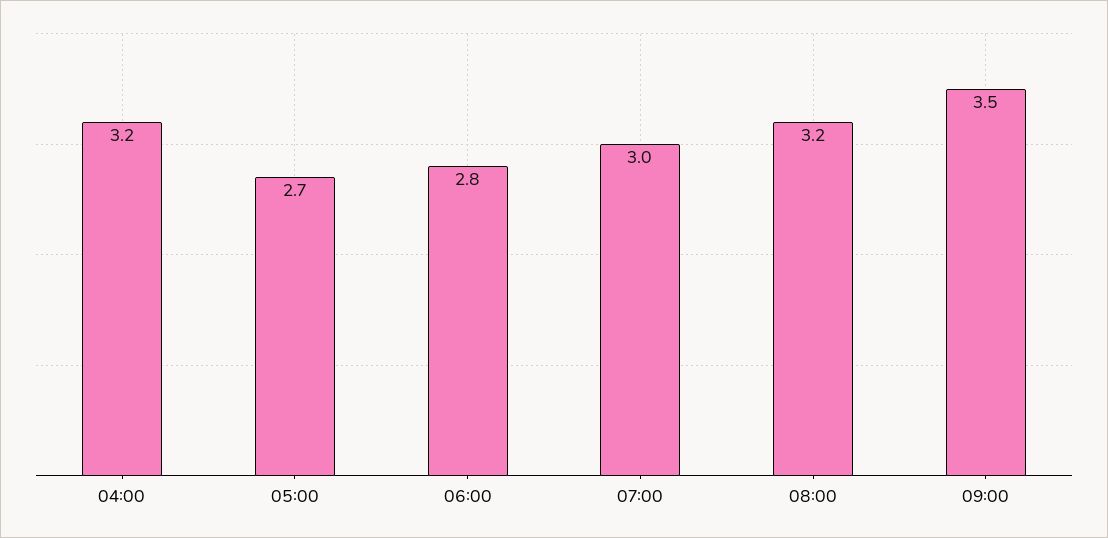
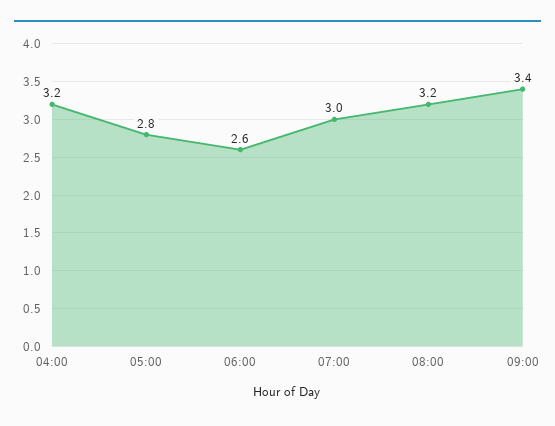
05:00: 2.7 -> 2.8
06:00: 2.8 -> 2.6
09:00: 3.5 -> 3.4

